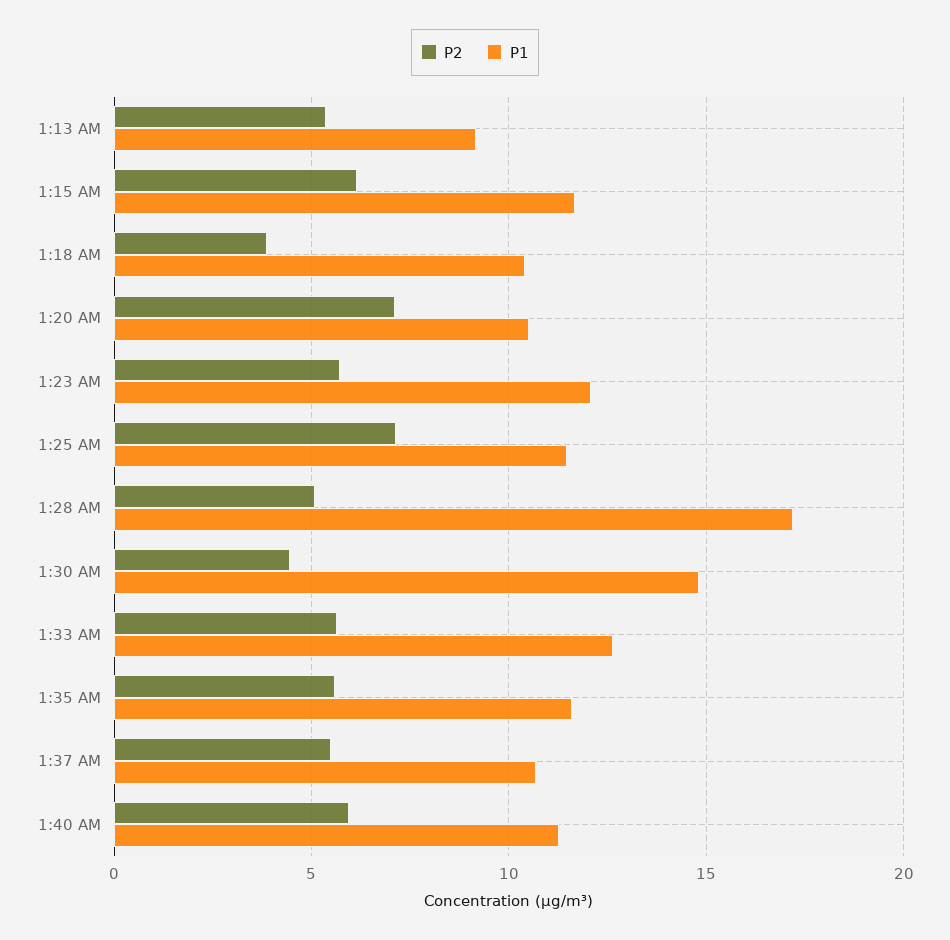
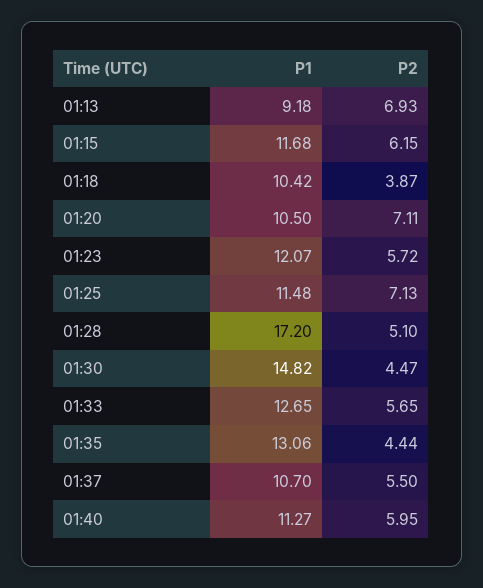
P2, 1:13 AM: 5.5 -> 6.93
P2, 1:35 AM: 5.5 -> 4.44
P1, 1:35 AM: 11.5 -> 13.06

